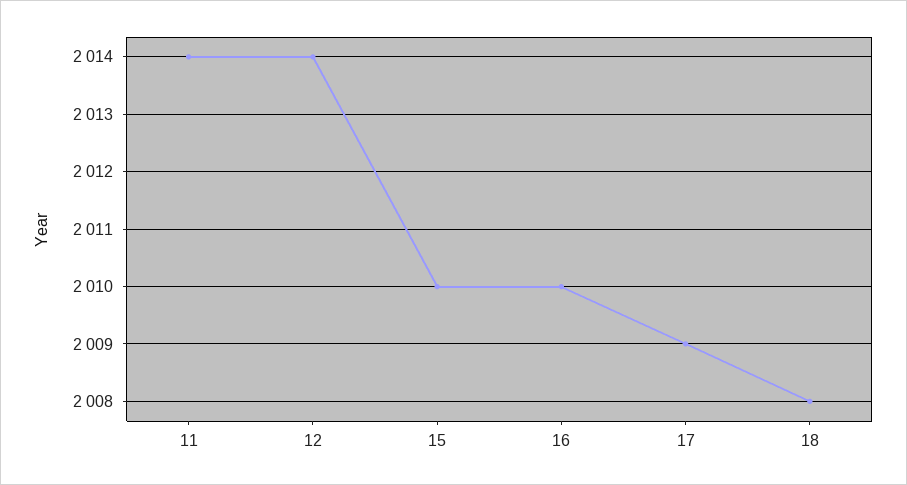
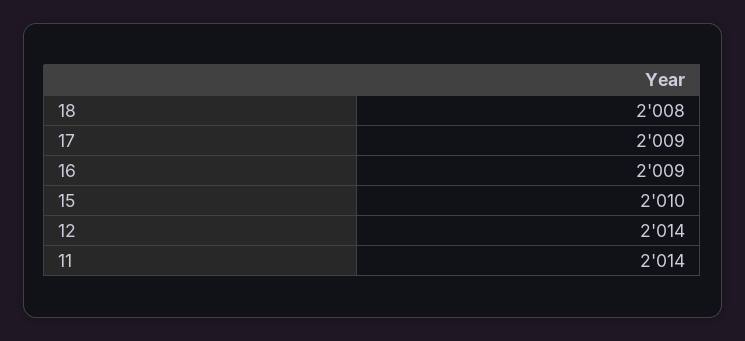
16: 2010 -> 2009

